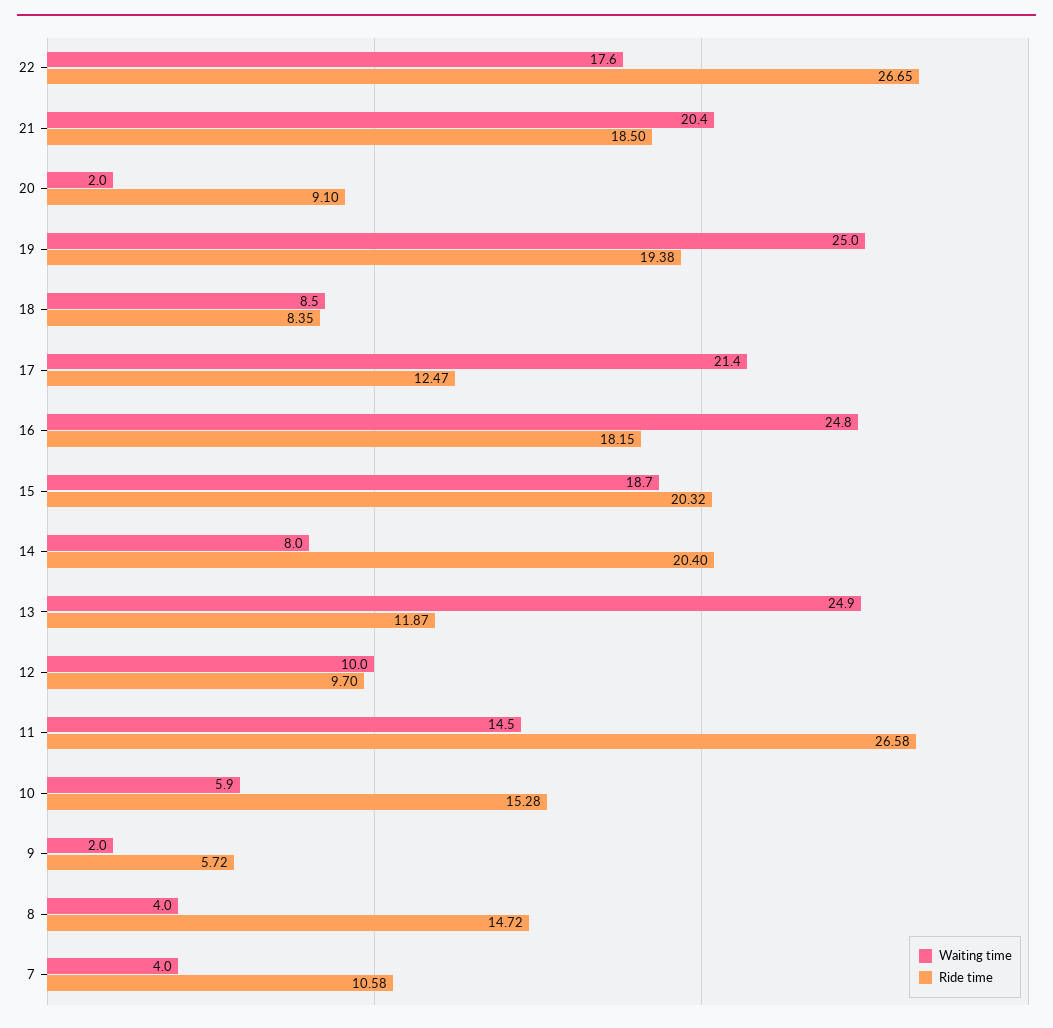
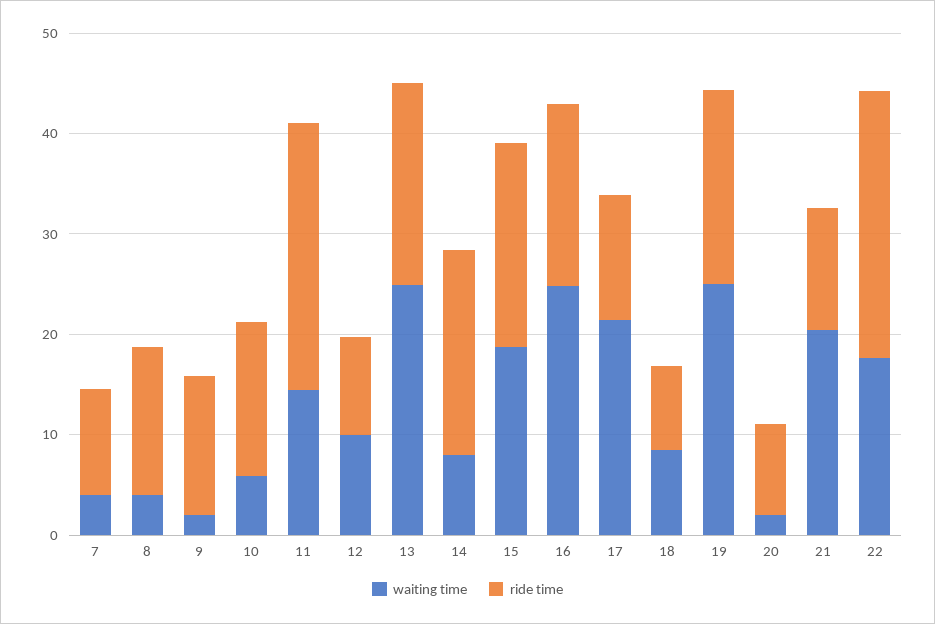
Ride time, 21: 18.5 -> 12
Ride time, 13: 11.87 -> 20
Ride time, 9: 5.72 -> 14

